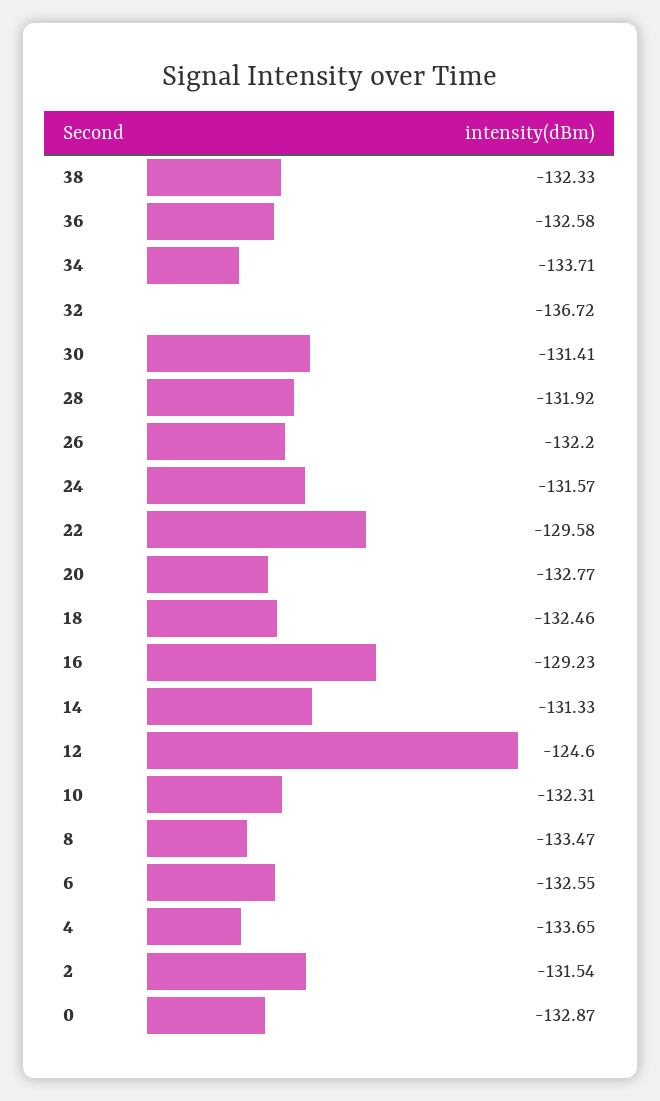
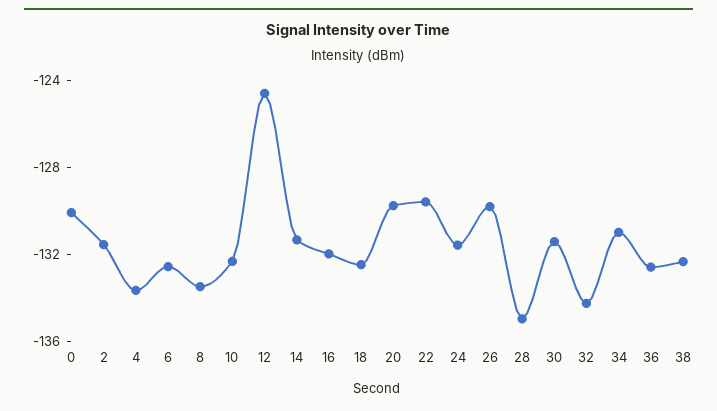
34: -133.71 -> -131
32: -136.72 -> -134
28: -131.92 -> -135
26: -132.2 -> -130
20: -132.77 -> -130
16: -129.23 -> -132
0: -132.87 -> -130

